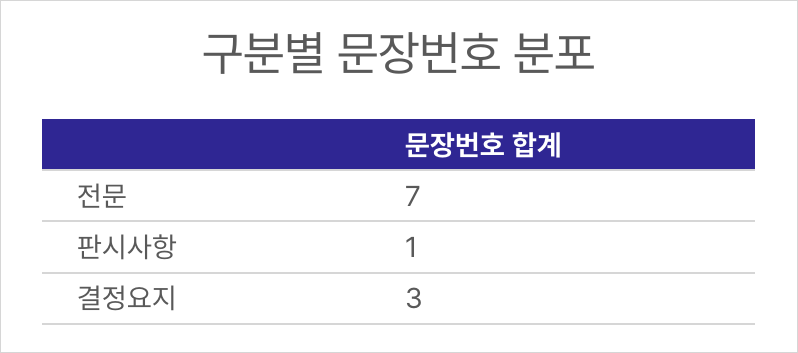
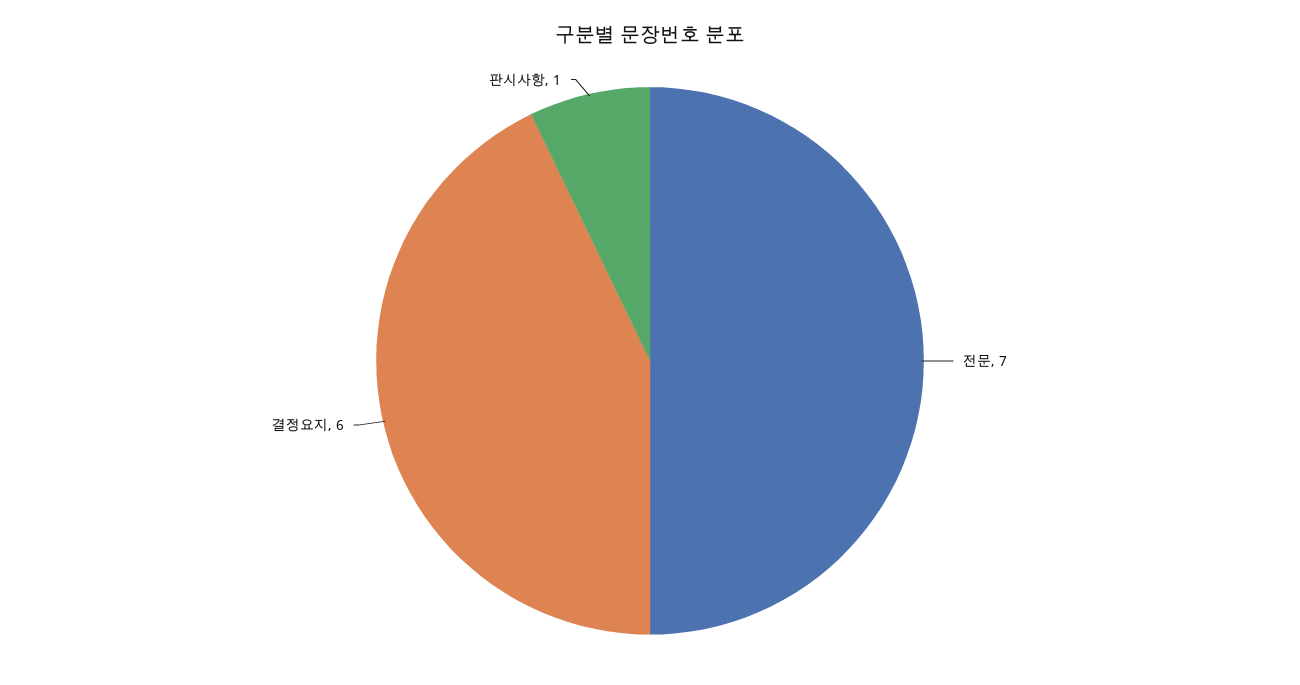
결정요지: 3 -> 6

